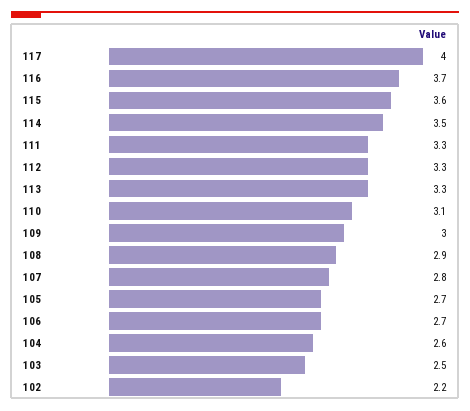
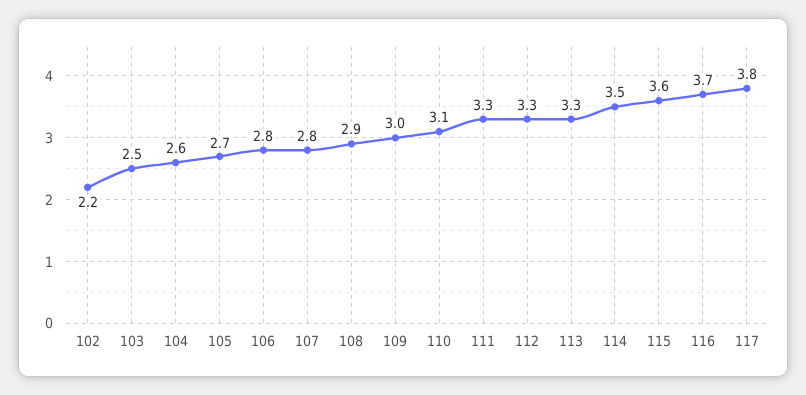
117: 4 -> 3.8
106: 2.7 -> 2.8

